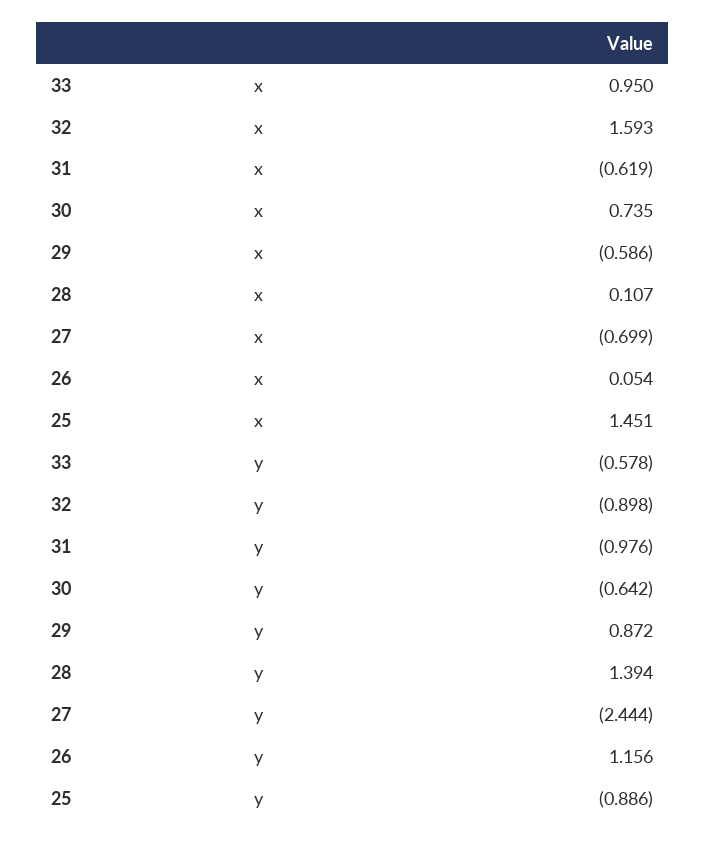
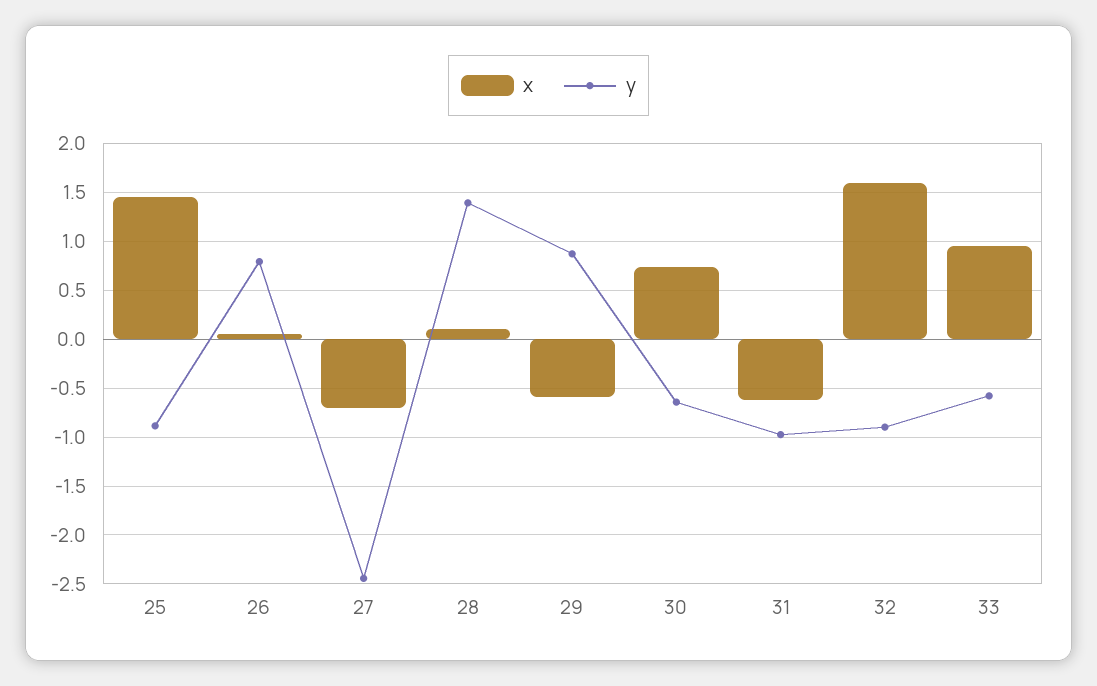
y, 26: 1.156 -> 0.8

